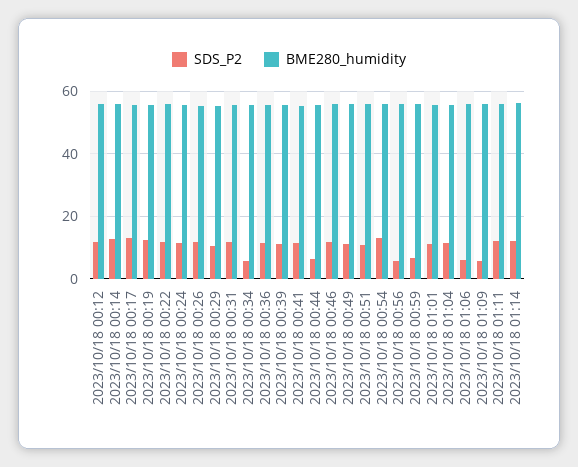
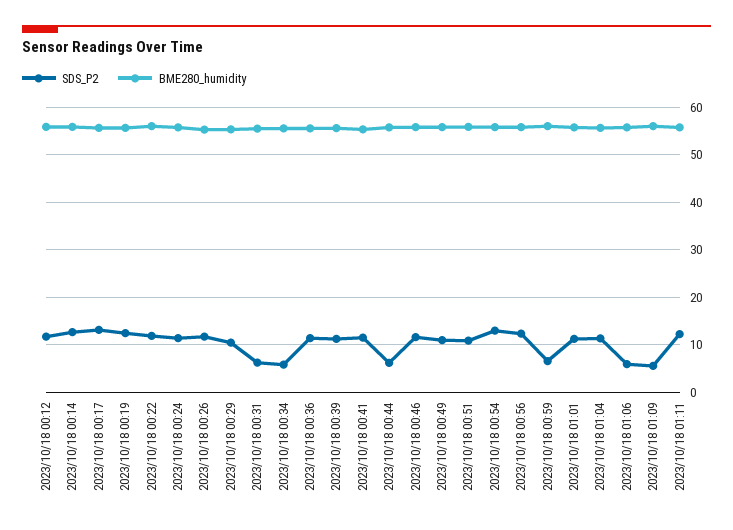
SDS_P2, 2023/10/18 00:31: 12 -> 6
SDS_P2, 2023/10/18 00:56: 6 -> 12
SDS_P2, 2023/10/18 01:14: 12 -> none
BME280_humidity, 2023/10/18 01:14: 56 -> none

